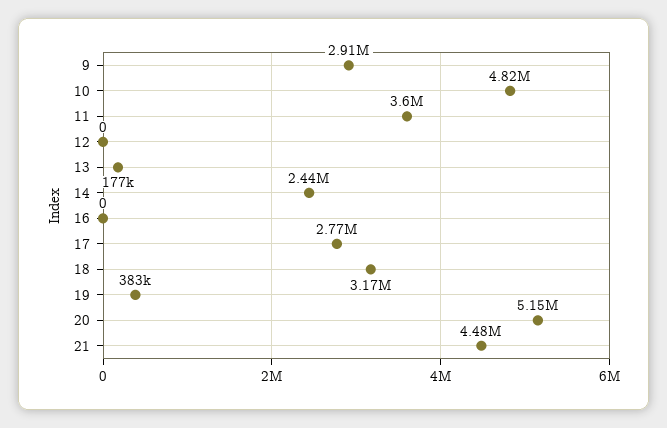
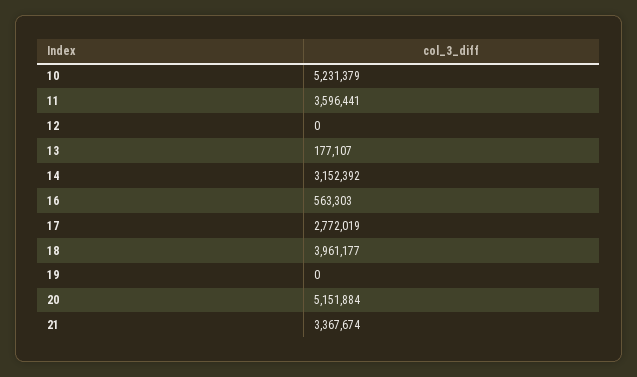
9: 2910000 -> none
10: 4820000 -> 5231379
14: 2440000 -> 3152392
16: 0 -> 563303
18: 3170000 -> 3961177
19: 383000 -> 0
21: 4480000 -> 3367674

